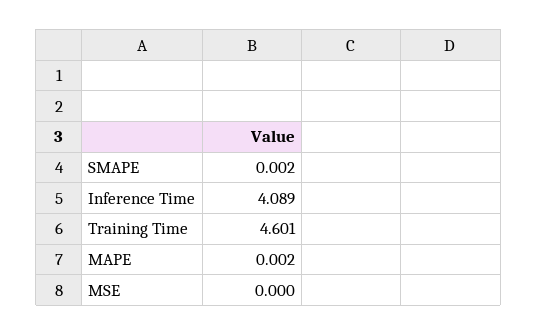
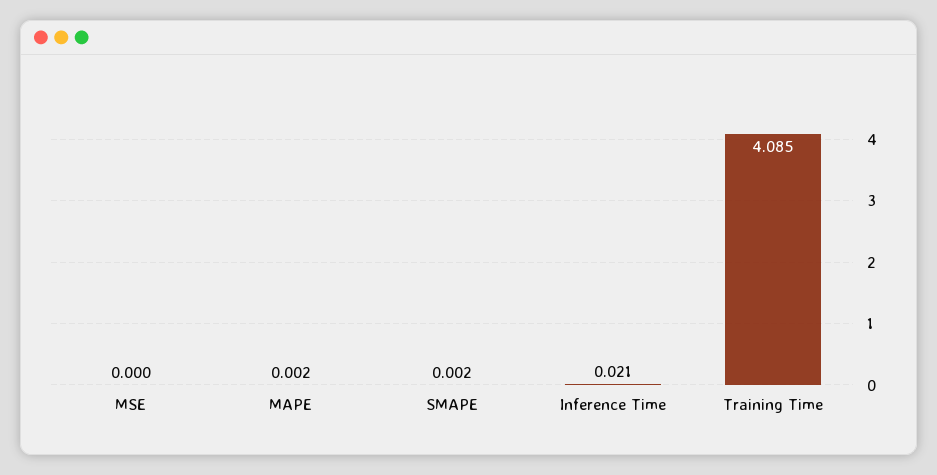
Inference Time: 4.089 -> 0.021
Training Time: 4.601 -> 4.085

